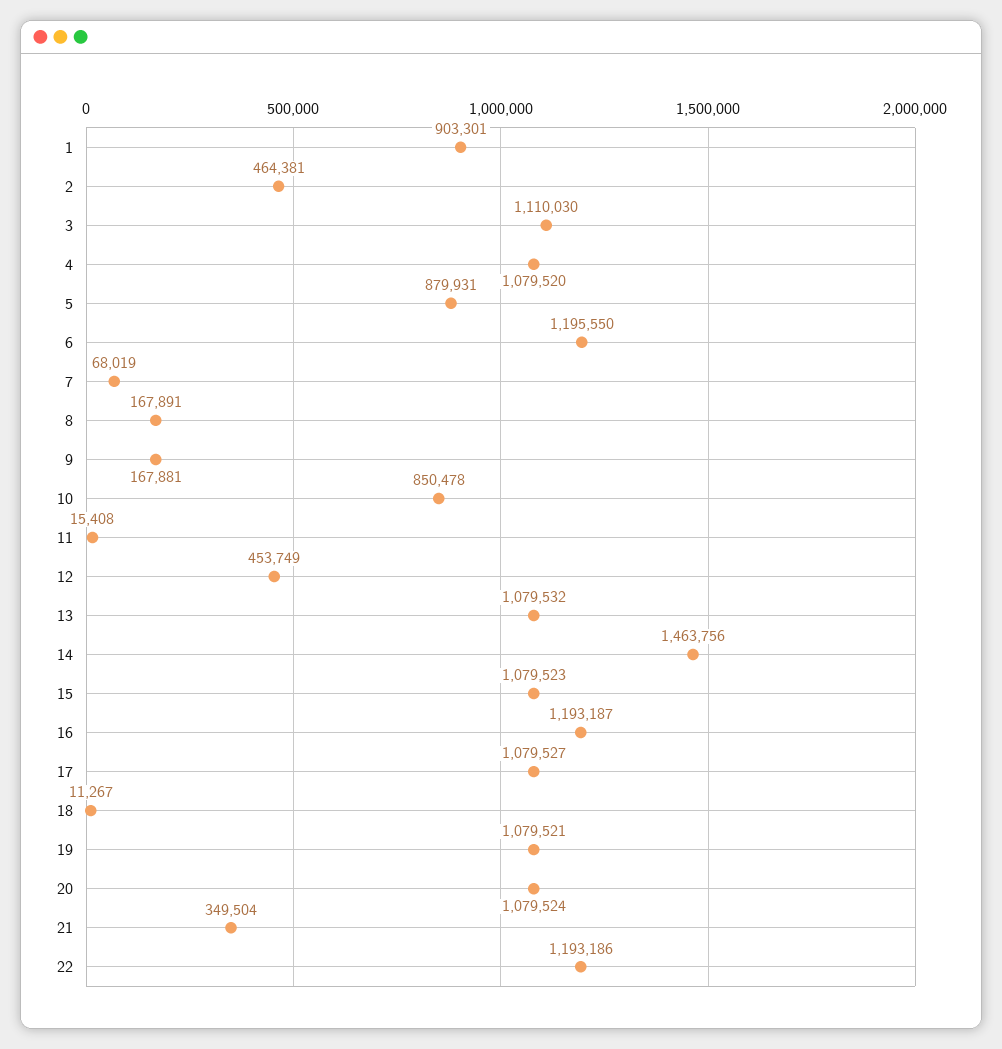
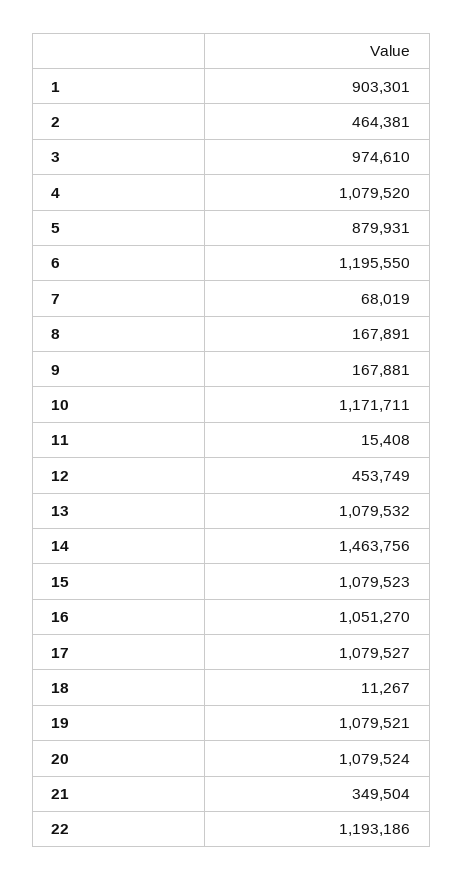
3: 1110030 -> 974610
10: 850478 -> 1171711
16: 1193187 -> 1051270

